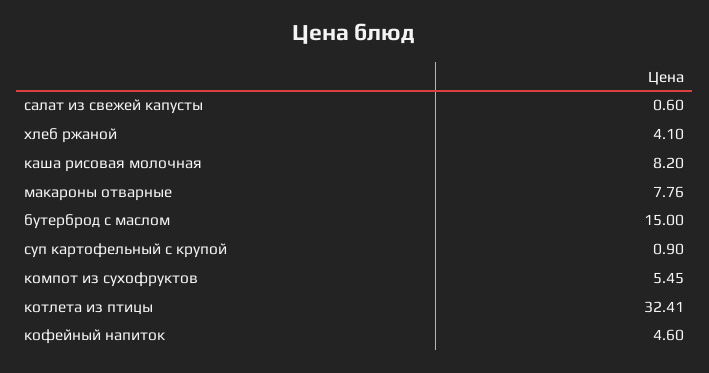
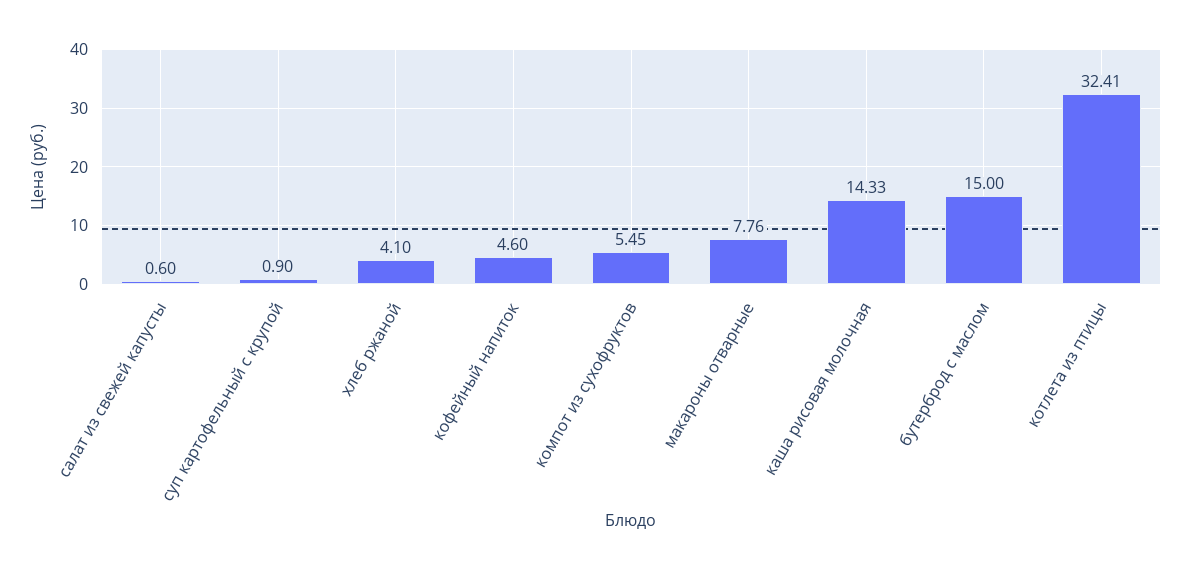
каша рисовая молочная: 8.2 -> 14.33

